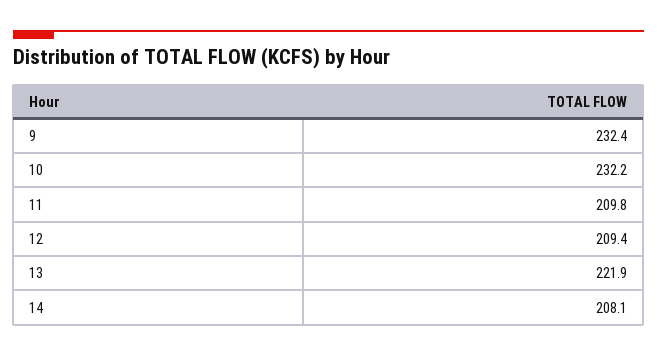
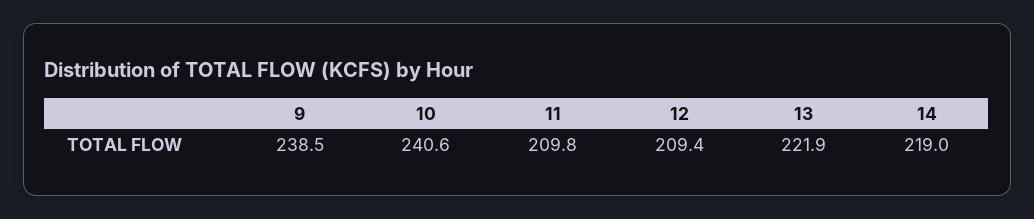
9: 232.4 -> 238.5
10: 232.2 -> 240.6
14: 208.1 -> 219

